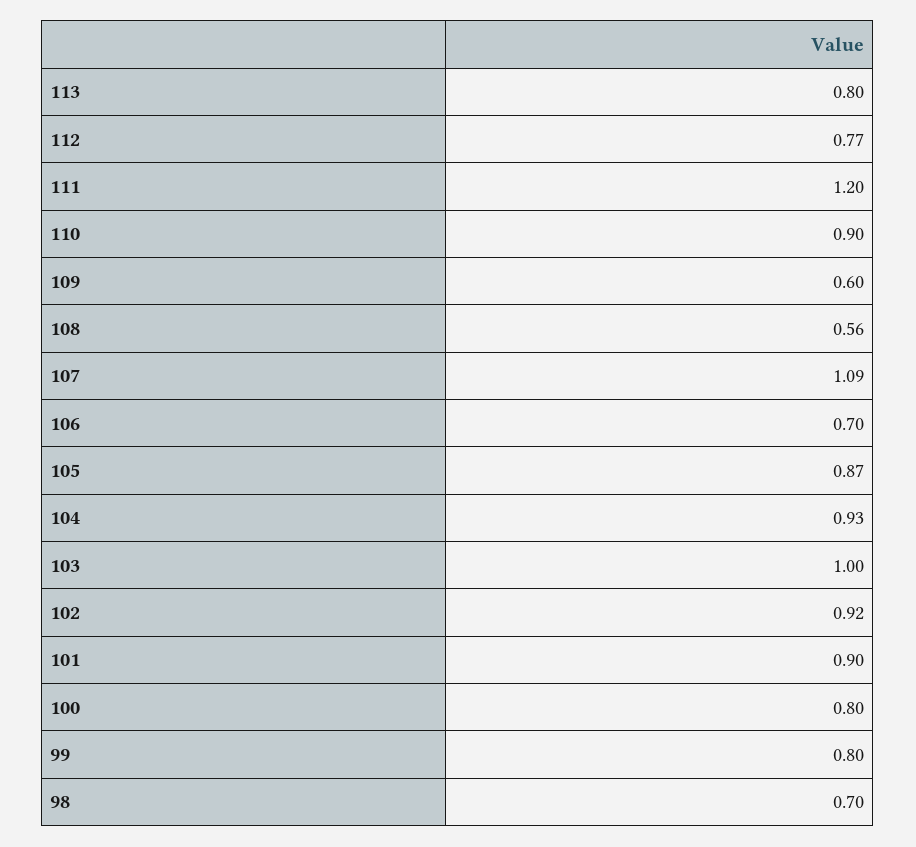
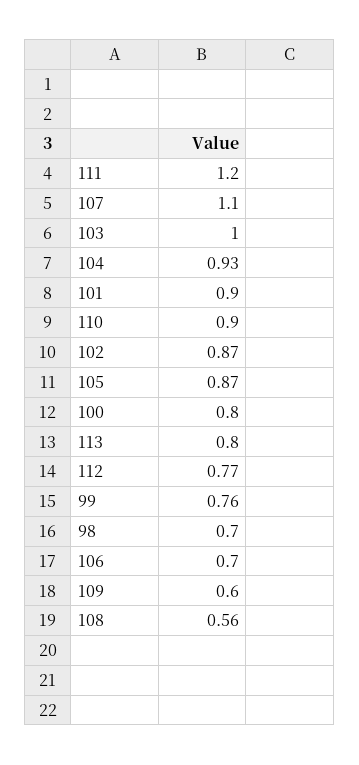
107: 1.09 -> 1.1
102: 0.92 -> 0.87
99: 0.8 -> 0.76

